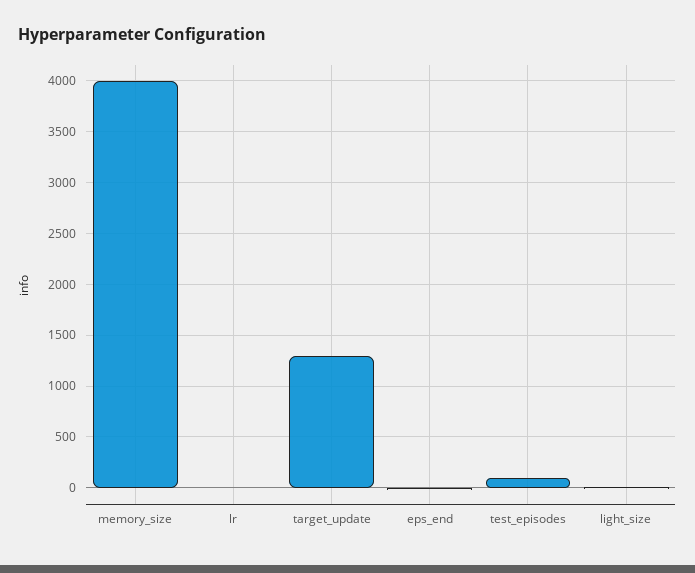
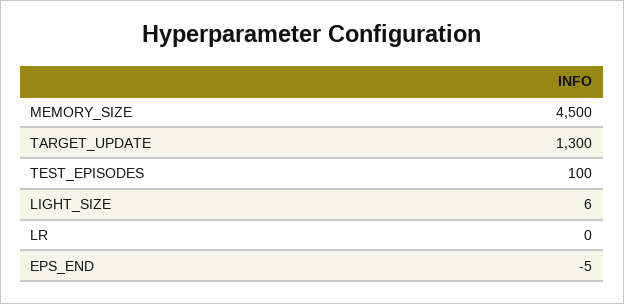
memory_size: 4000 -> 4500

